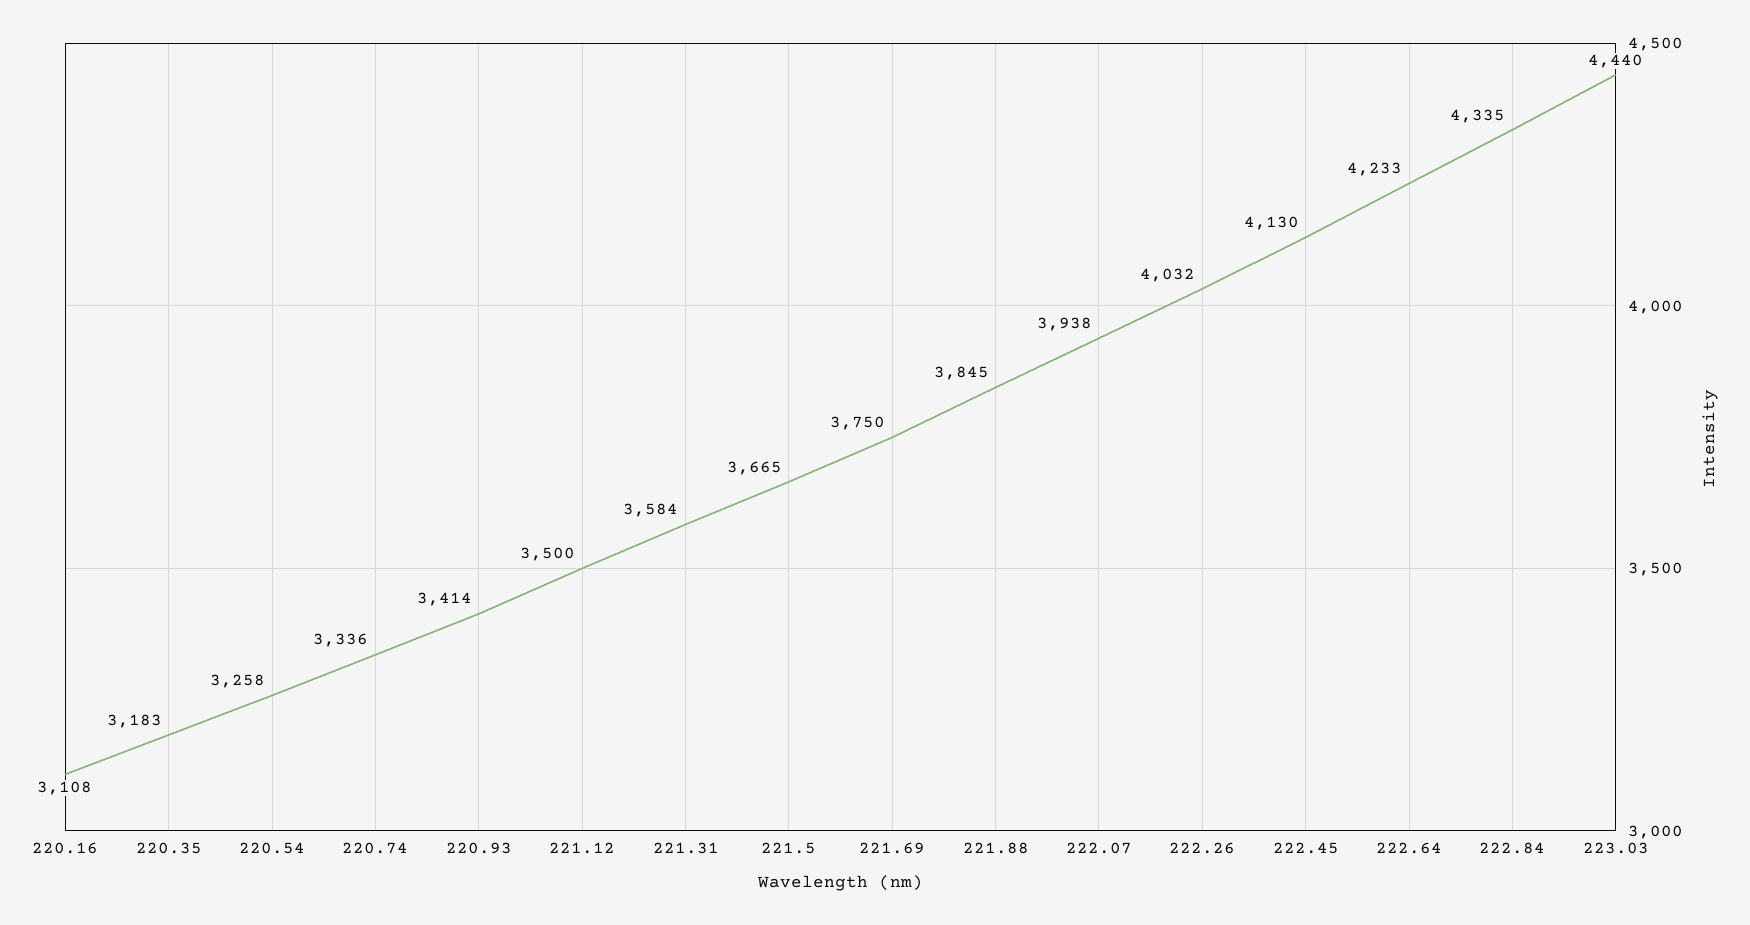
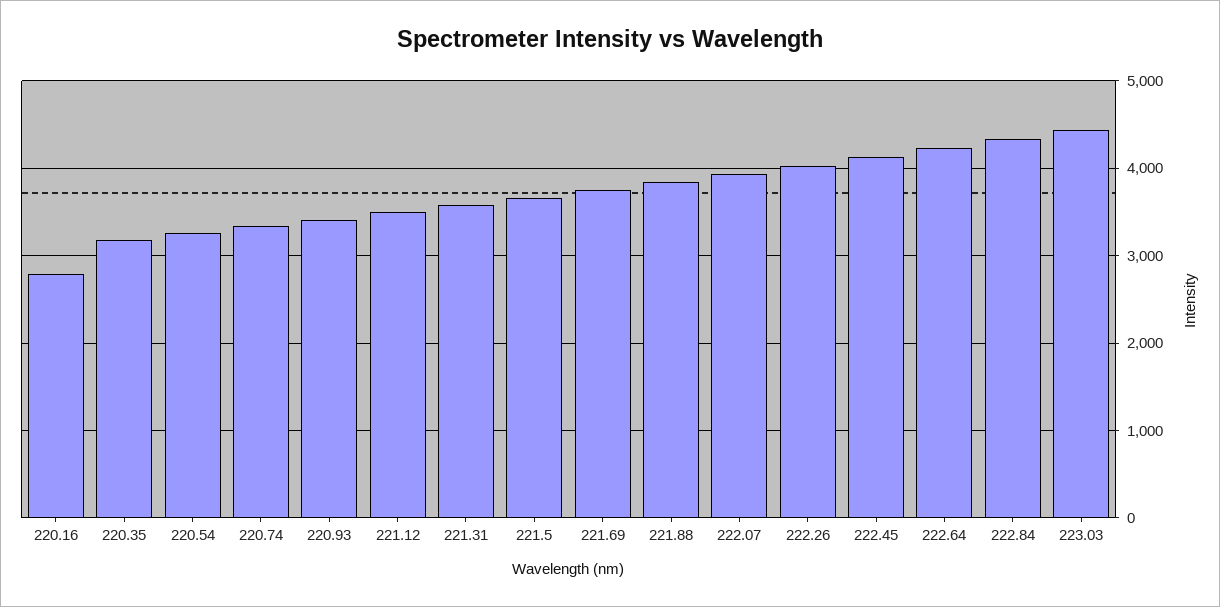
220.16: 3108 -> 2800

